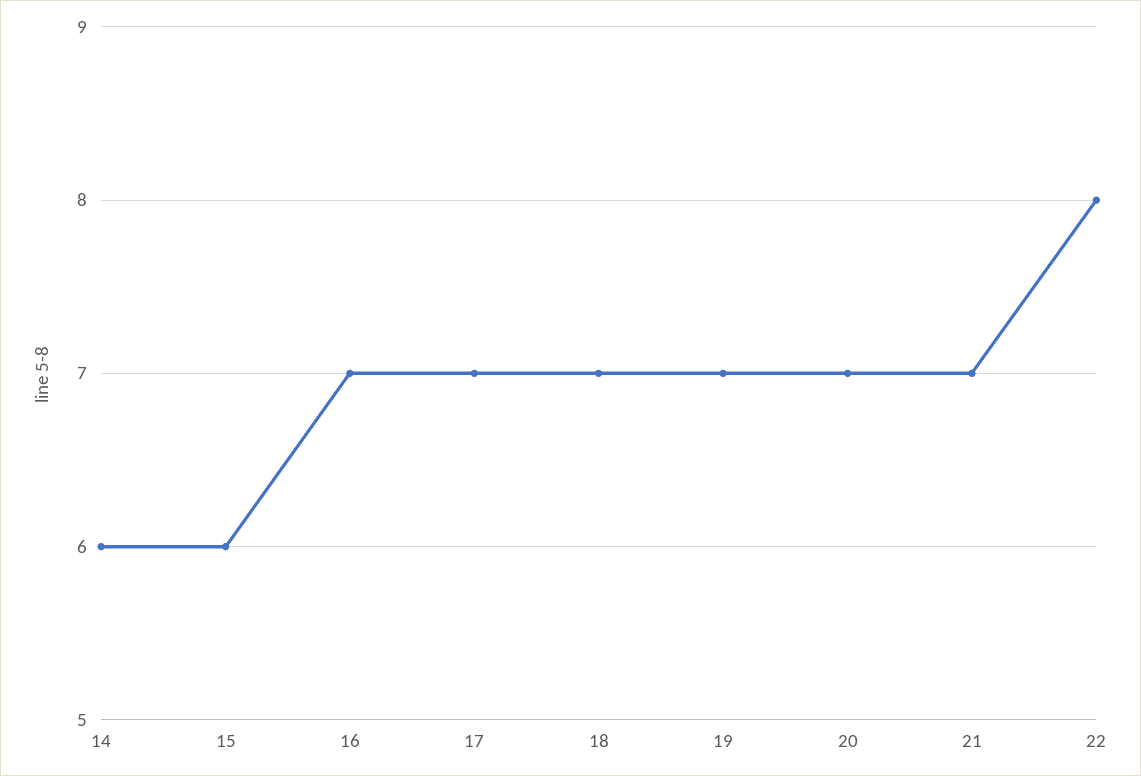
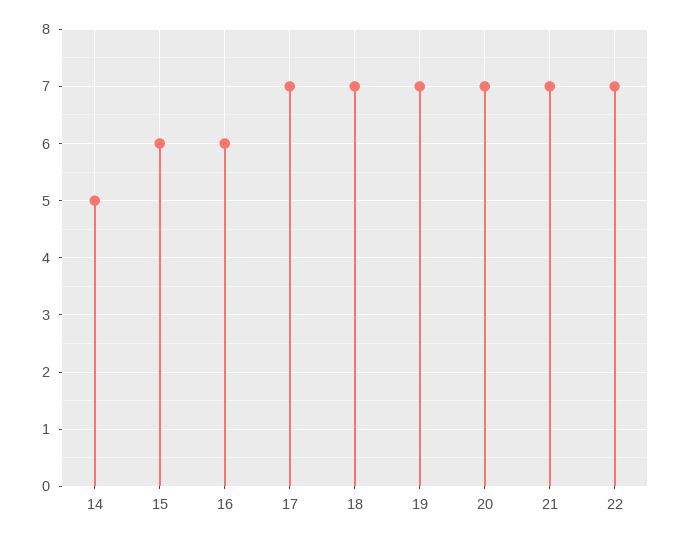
14: 6 -> 5
16: 7 -> 6
22: 8 -> 7

